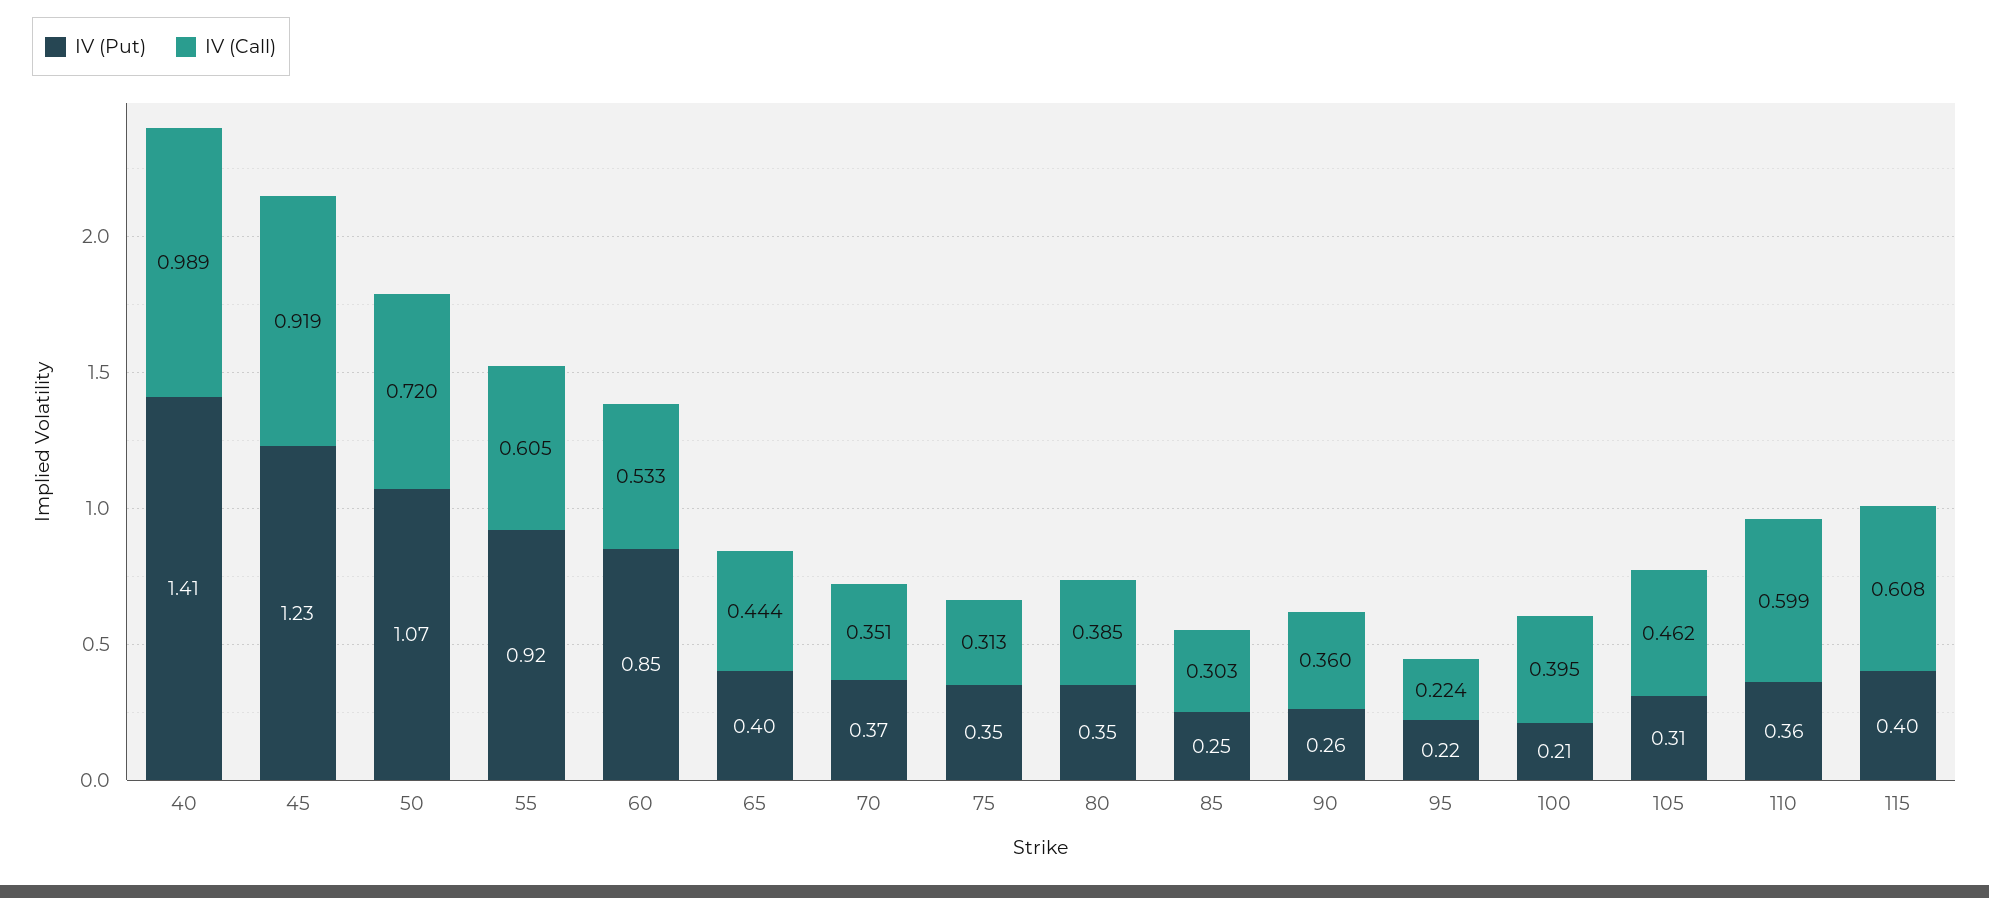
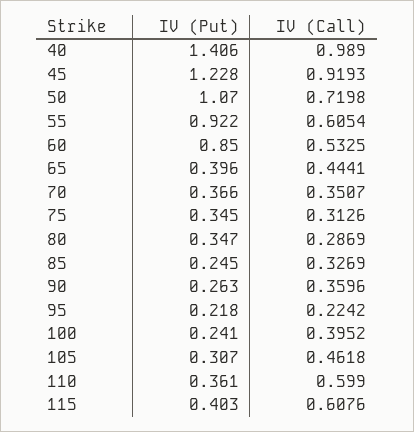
IV (Call), 80: 0.385 -> 0.2869
IV (Call), 85: 0.303 -> 0.3269
IV (Put), 100: 0.21 -> 0.241

